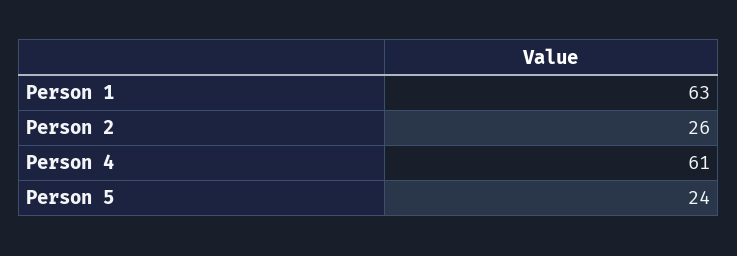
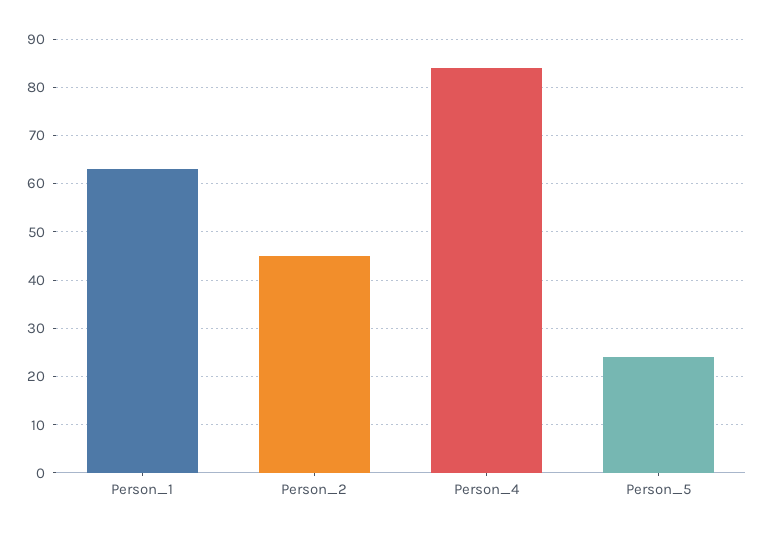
Person 2: 26 -> 45
Person 4: 61 -> 85

